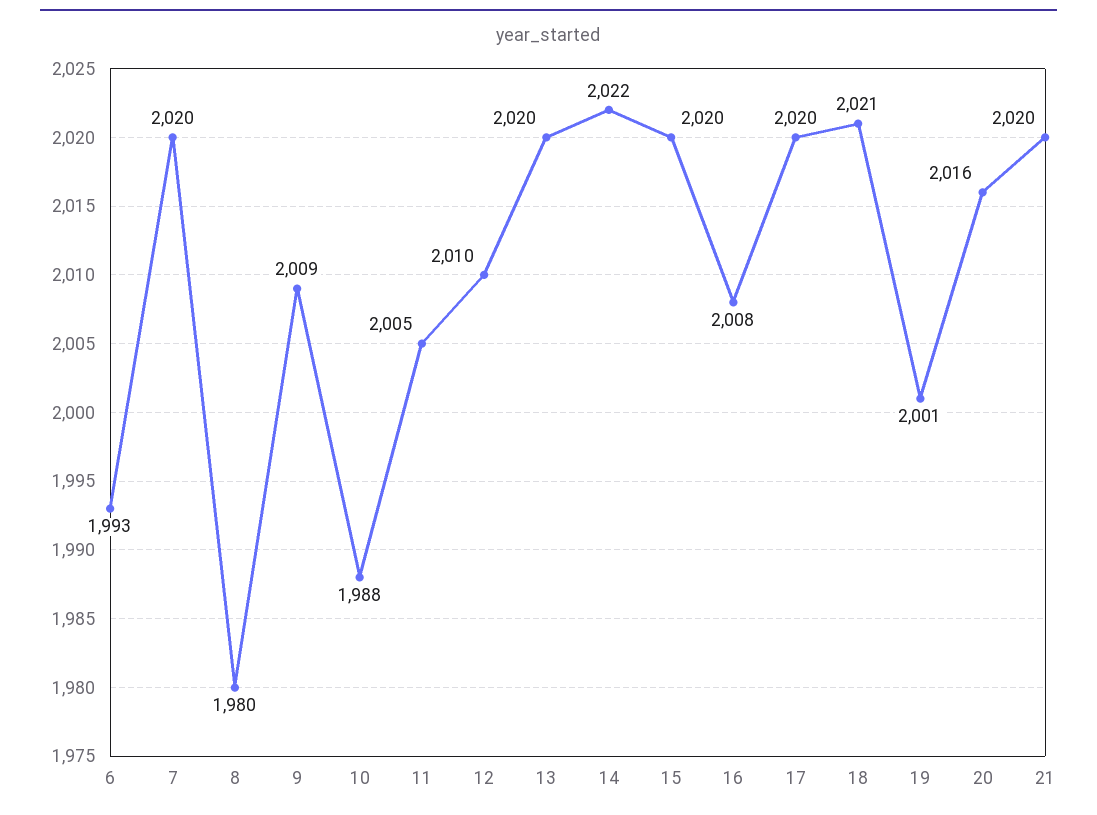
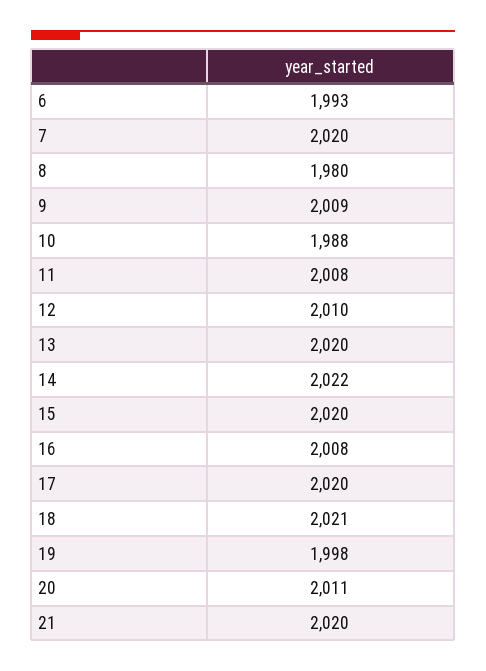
11: 2005 -> 2008
19: 2001 -> 1998
20: 2016 -> 2011

